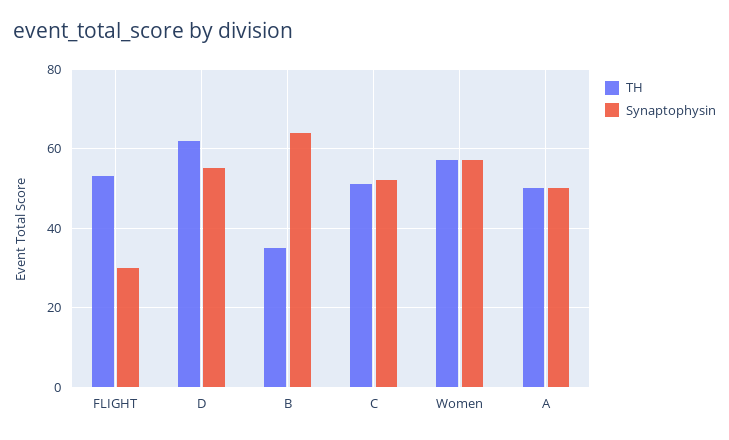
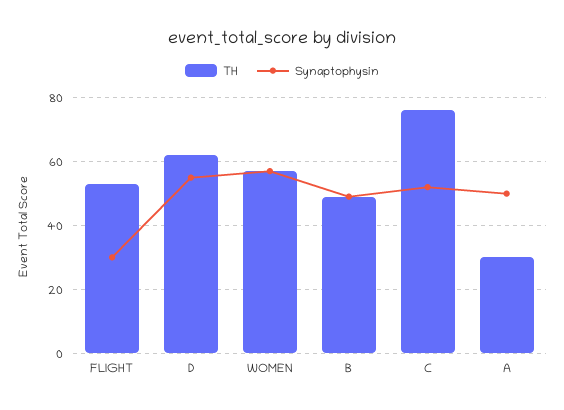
TH, B: 35 -> 50
Synaptophysin, B: 65 -> 50
TH, C: 50 -> 75
TH, A: 50 -> 30

